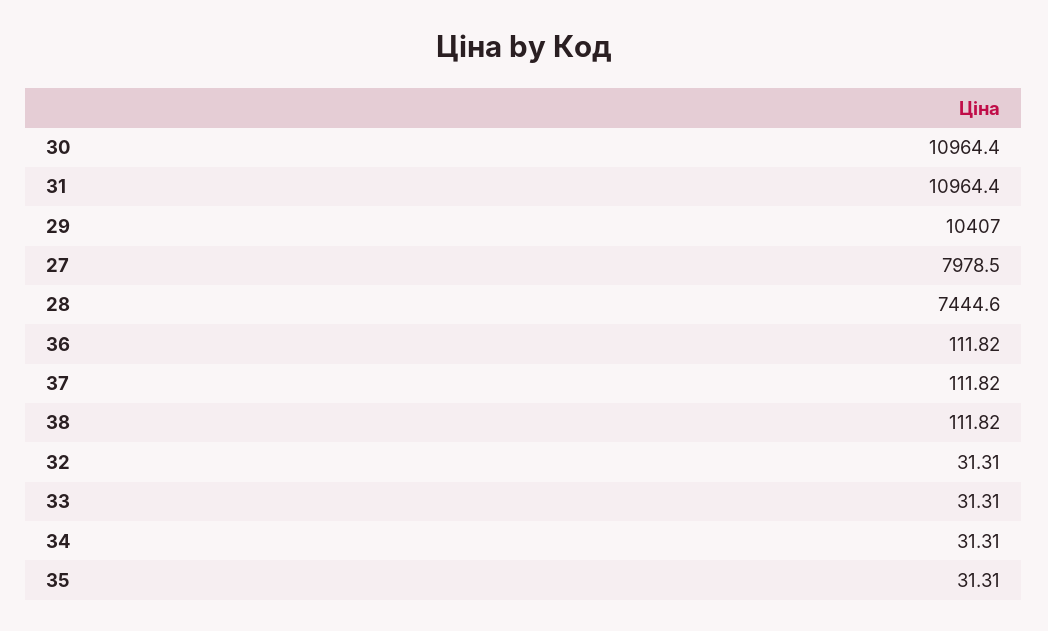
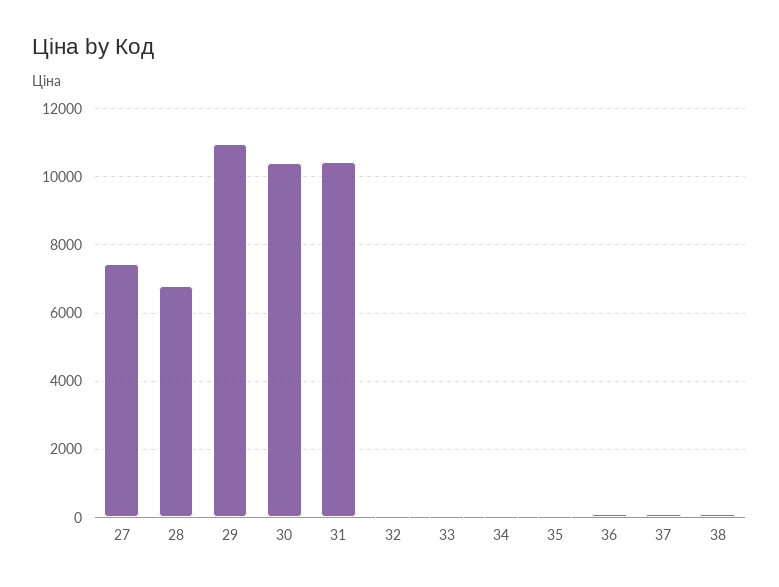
30: 10964.4 -> 10400
31: 10964.4 -> 10400
29: 10407 -> 11000
27: 7978.5 -> 7400
28: 7444.6 -> 6800

